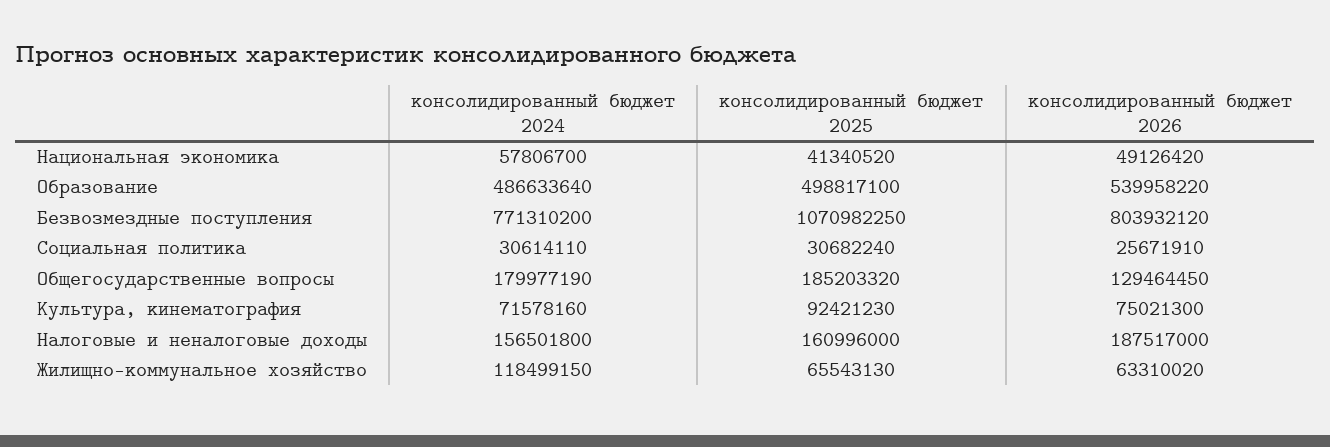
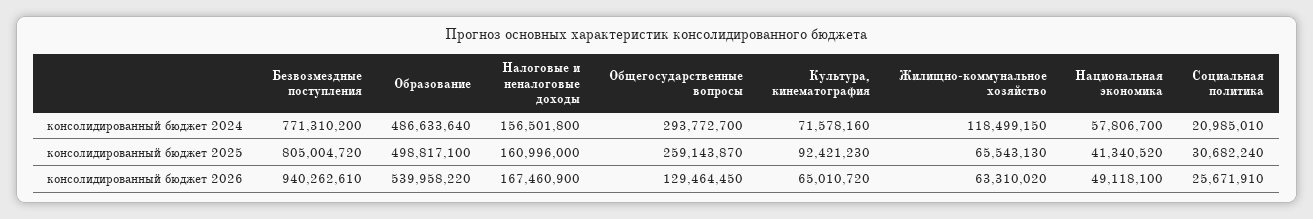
консолидированный бюджет 2026, Национальная экономика: 49126420 -> 49118100
консолидированный бюджет 2025, Безвозмездные поступления: 1070982250 -> 805004720
консолидированный бюджет 2026, Безвозмездные поступления: 803932120 -> 940262610
консолидированный бюджет 2024, Социальная политика: 30614110 -> 20985010
консолидированный бюджет 2024, Общегосударственные вопросы: 179977190 -> 293772700
консолидированный бюджет 2025, Общегосударственные вопросы: 185203320 -> 259143870
консолидированный бюджет 2026, Культура, кинематография: 75021300 -> 65010720
консолидированный бюджет 2026, Налоговые и неналоговые доходы: 187517000 -> 167460900

